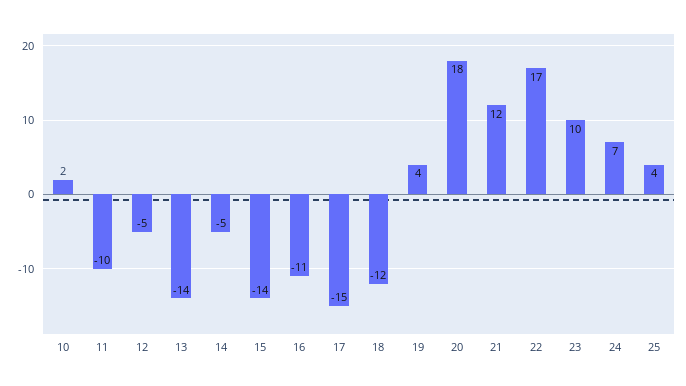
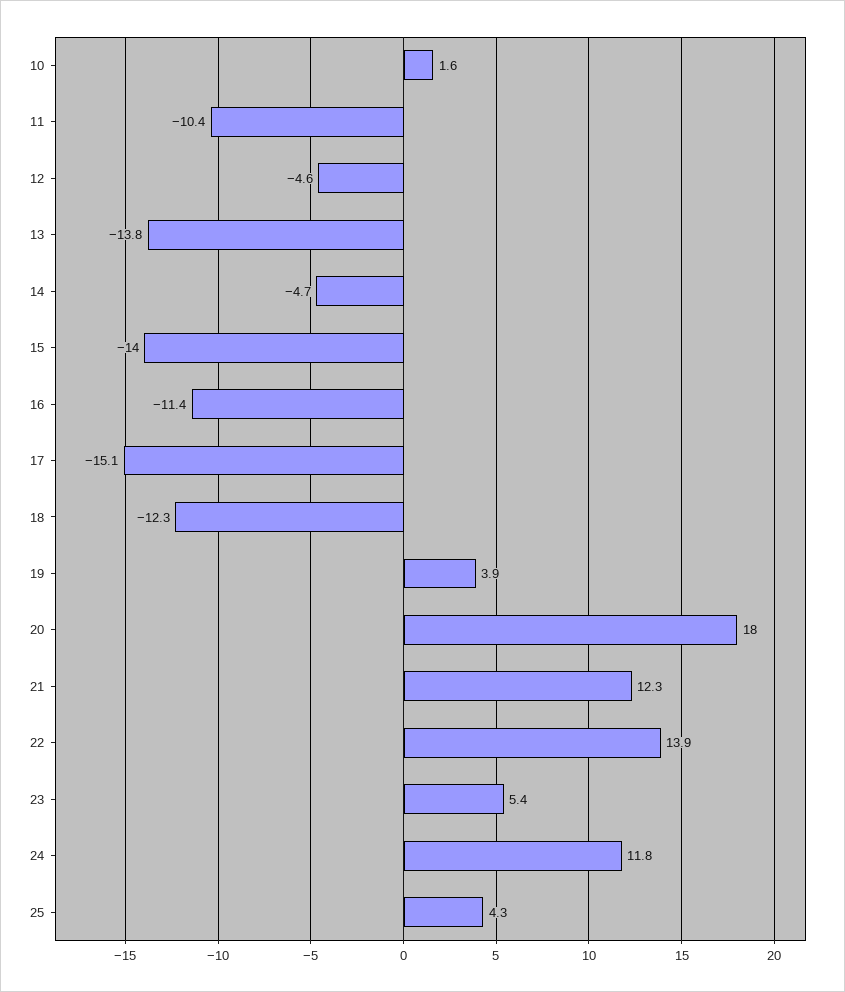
22: 17 -> 13.9
23: 10 -> 5.4
24: 7 -> 11.8

